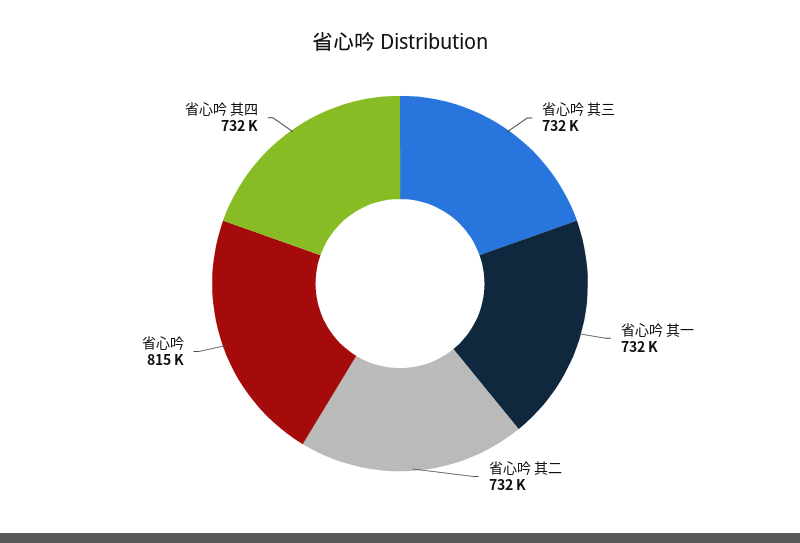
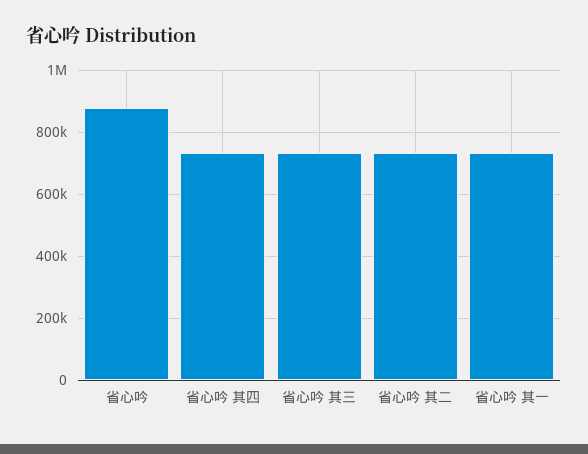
省心吟: 815000 -> 880000

